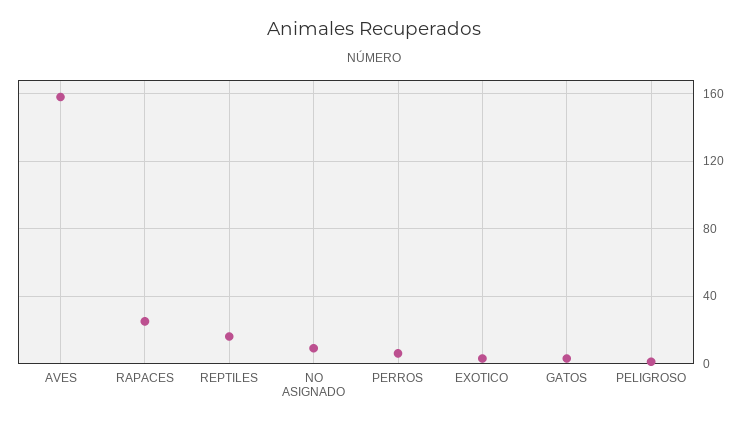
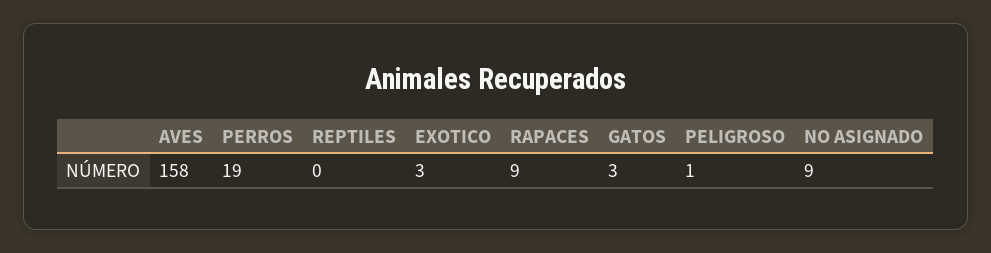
RAPACES: 25 -> 9
REPTILES: 15 -> 0
PERROS: 5 -> 19

